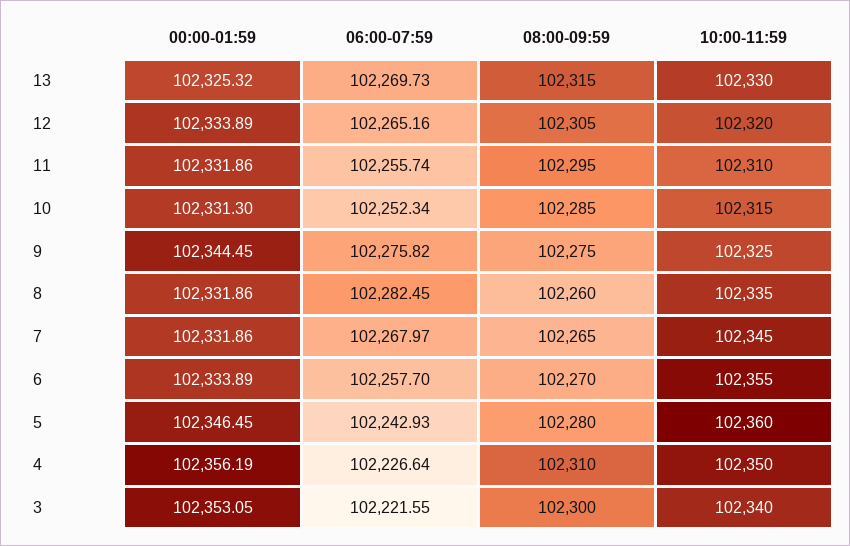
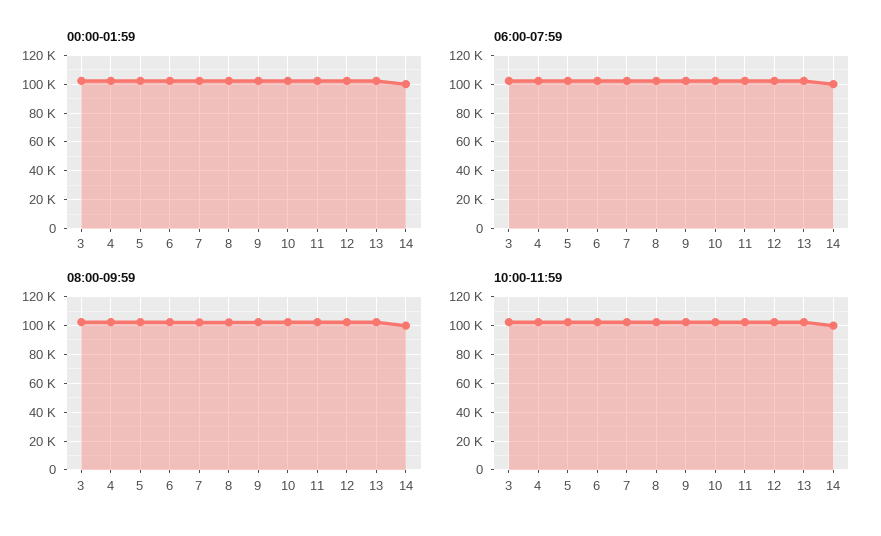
00:00-01:59, 14: none -> 100000
06:00-07:59, 14: none -> 100000
08:00-09:59, 14: none -> 100000
10:00-11:59, 14: none -> 100000

